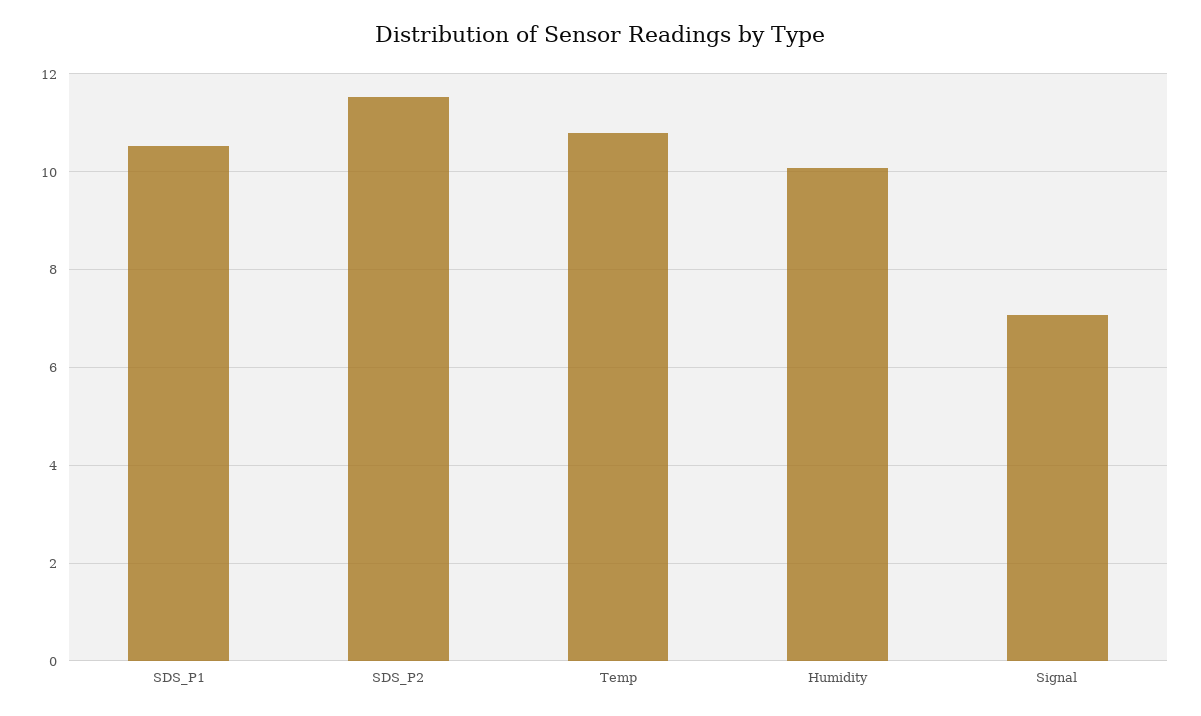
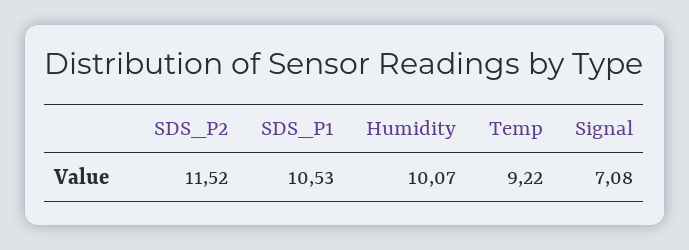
Temp: 10.8 -> 9.22

